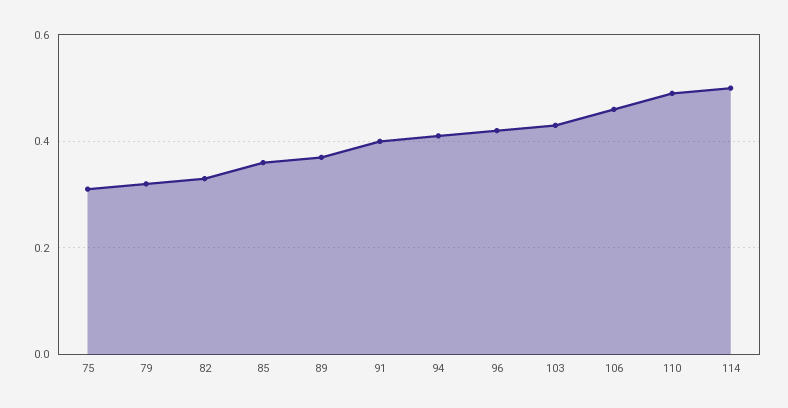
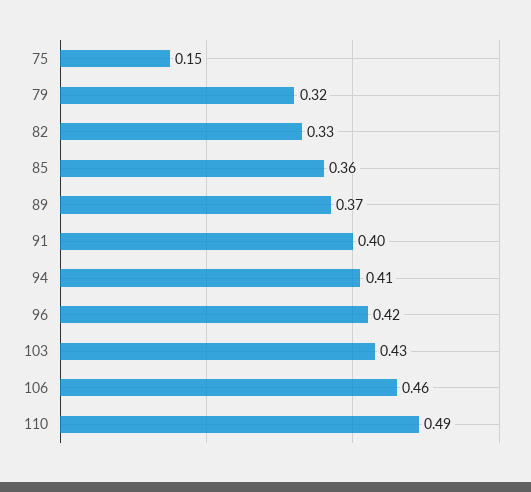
75: 0.3 -> 0.15
114: 0.5 -> none

